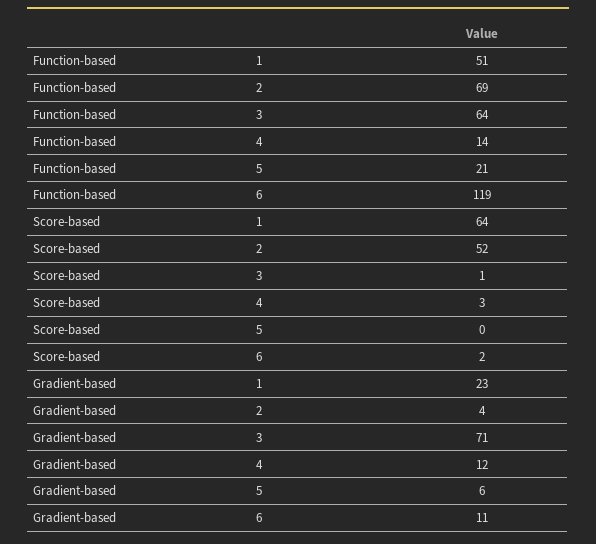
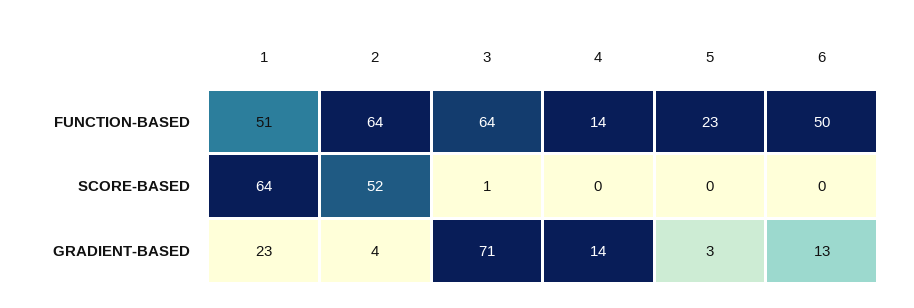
Function-based, 2: 69 -> 64
Function-based, 5: 21 -> 23
Function-based, 6: 119 -> 50
Score-based, 4: 3 -> 0
Score-based, 6: 2 -> 0
Gradient-based, 4: 12 -> 14
Gradient-based, 5: 6 -> 3
Gradient-based, 6: 11 -> 13

